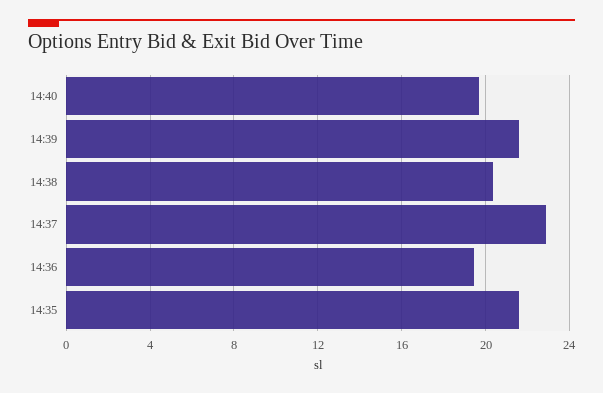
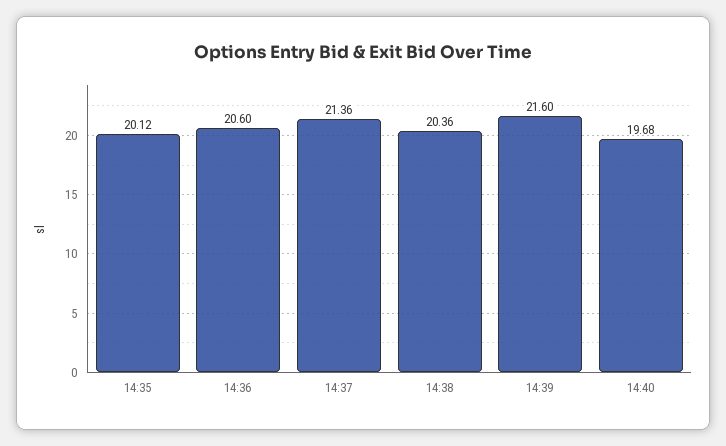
14:37: 23 -> 21.36
14:36: 19.5 -> 20.6
14:35: 21.5 -> 20.12

